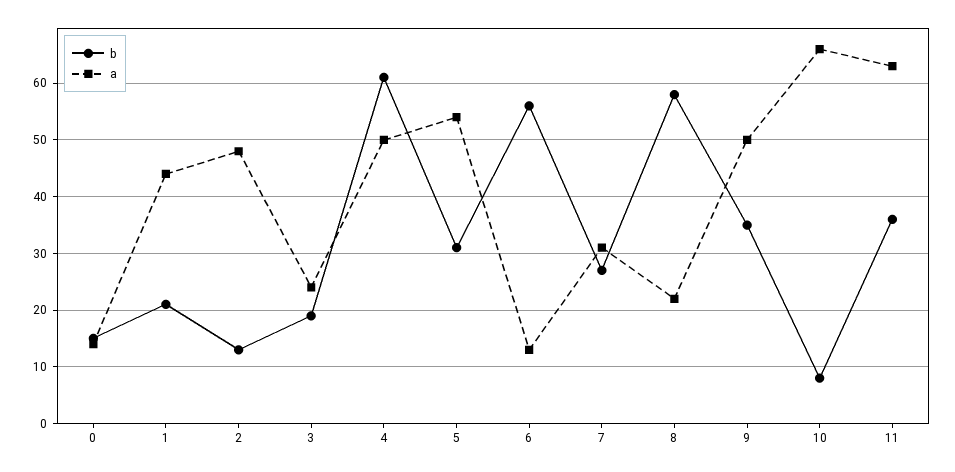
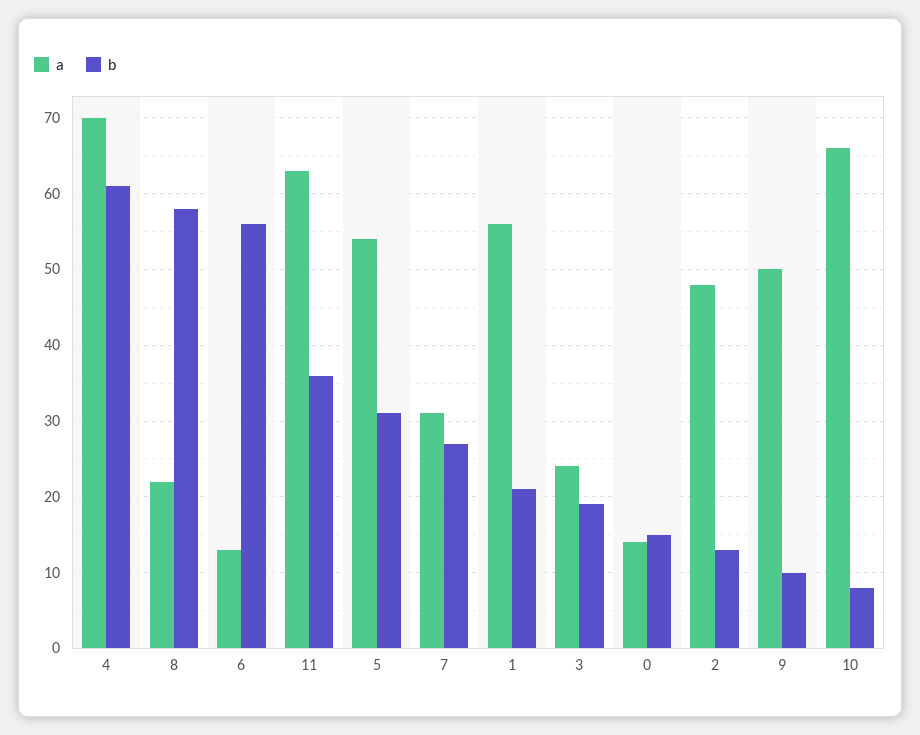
a, 1: 45 -> 56
a, 4: 50 -> 70
b, 9: 35 -> 10

